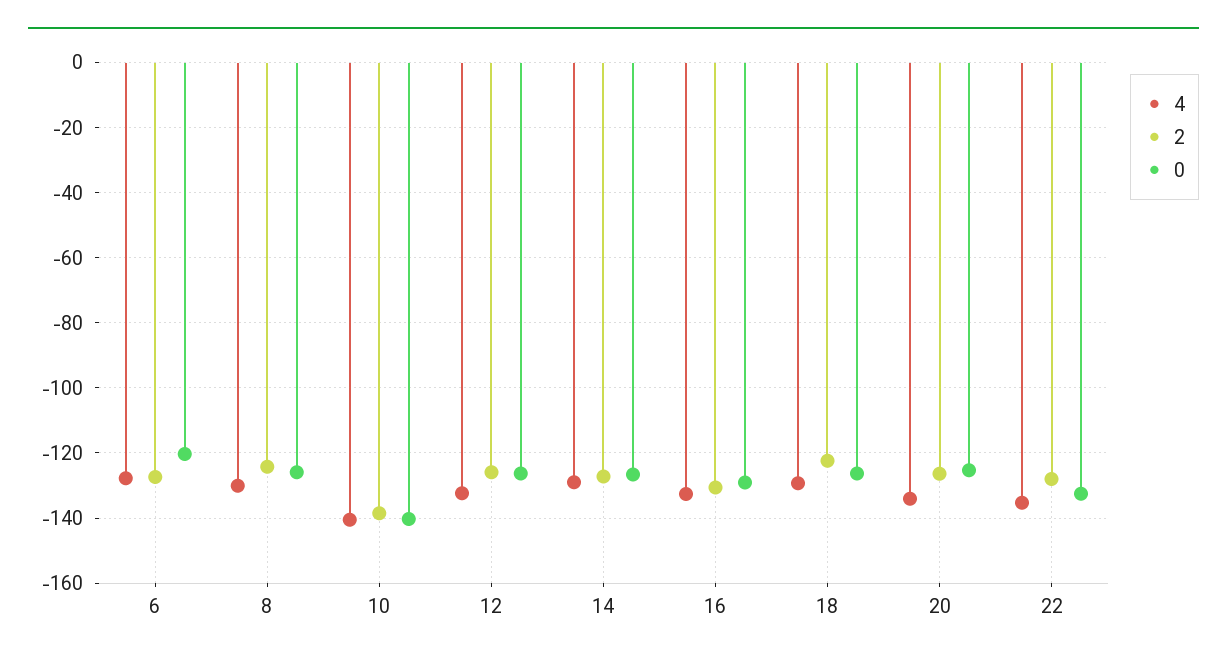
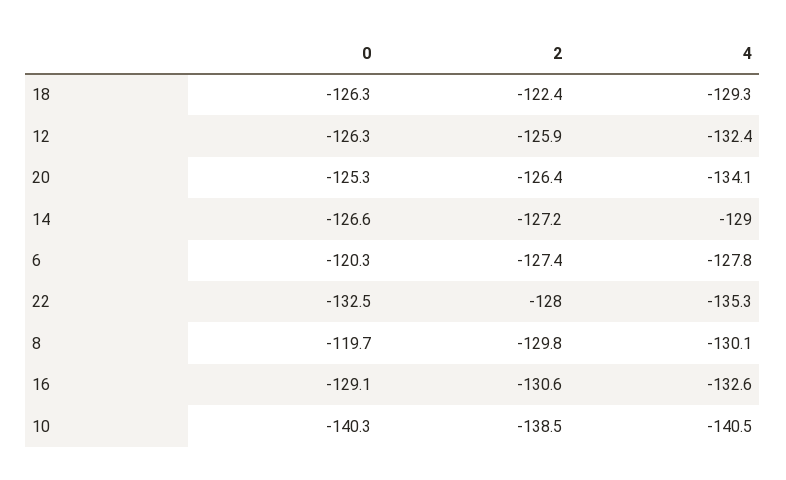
2, 8: -124 -> -129.8
0, 8: -126 -> -119.7

